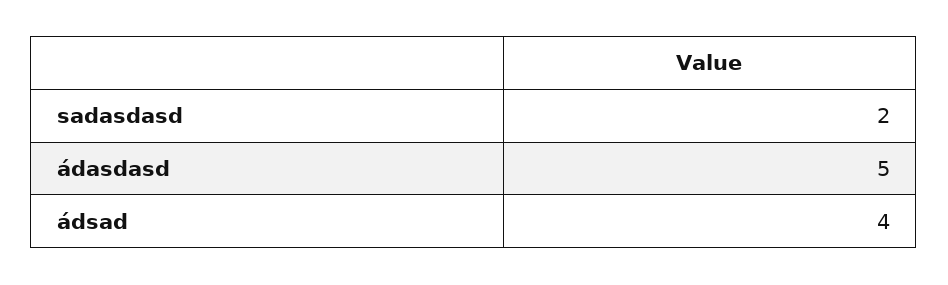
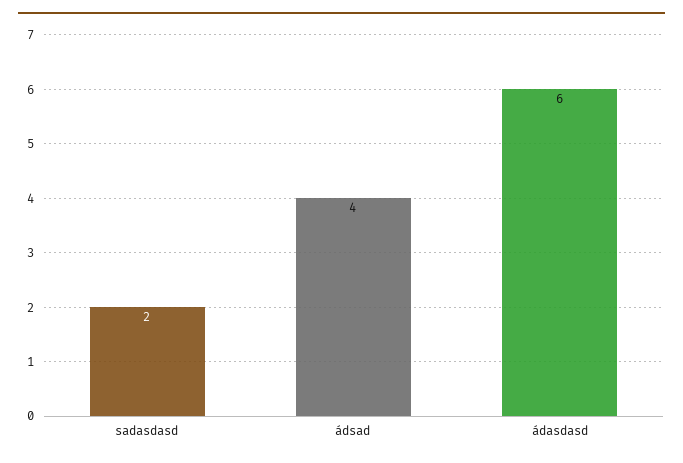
ádasdasd: 5 -> 6

